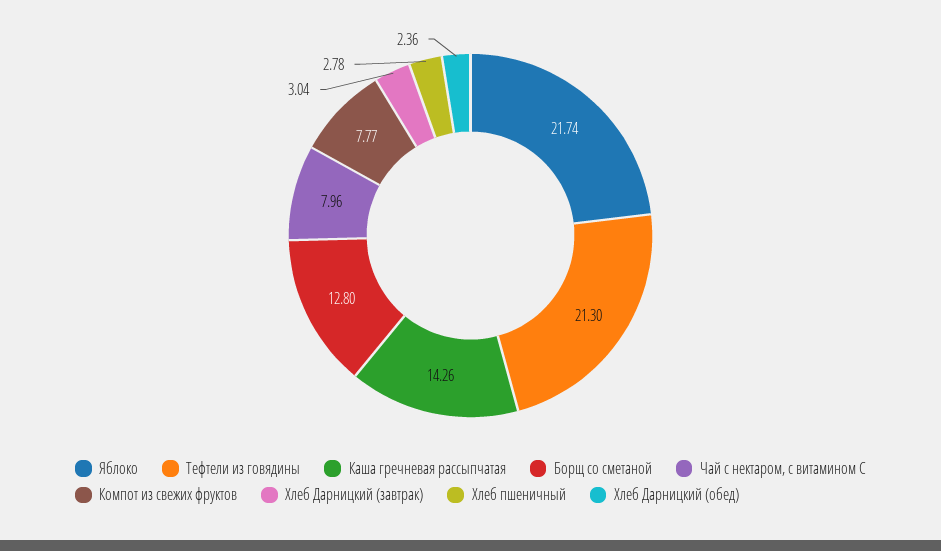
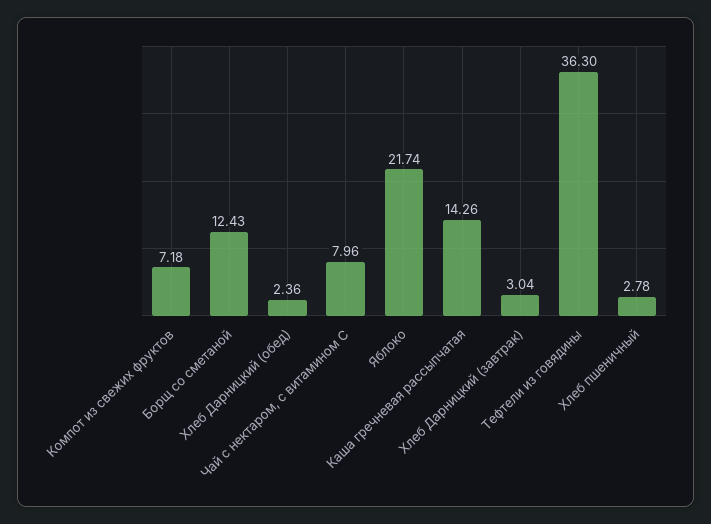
Тефтели из говядины: 21.3 -> 36.3
Борщ со сметаной: 12.8 -> 12.43
Компот из свежих фруктов: 7.77 -> 7.18

